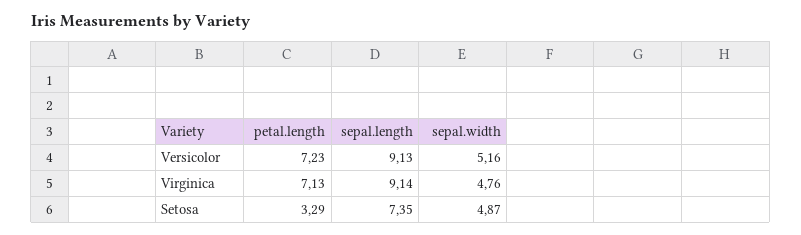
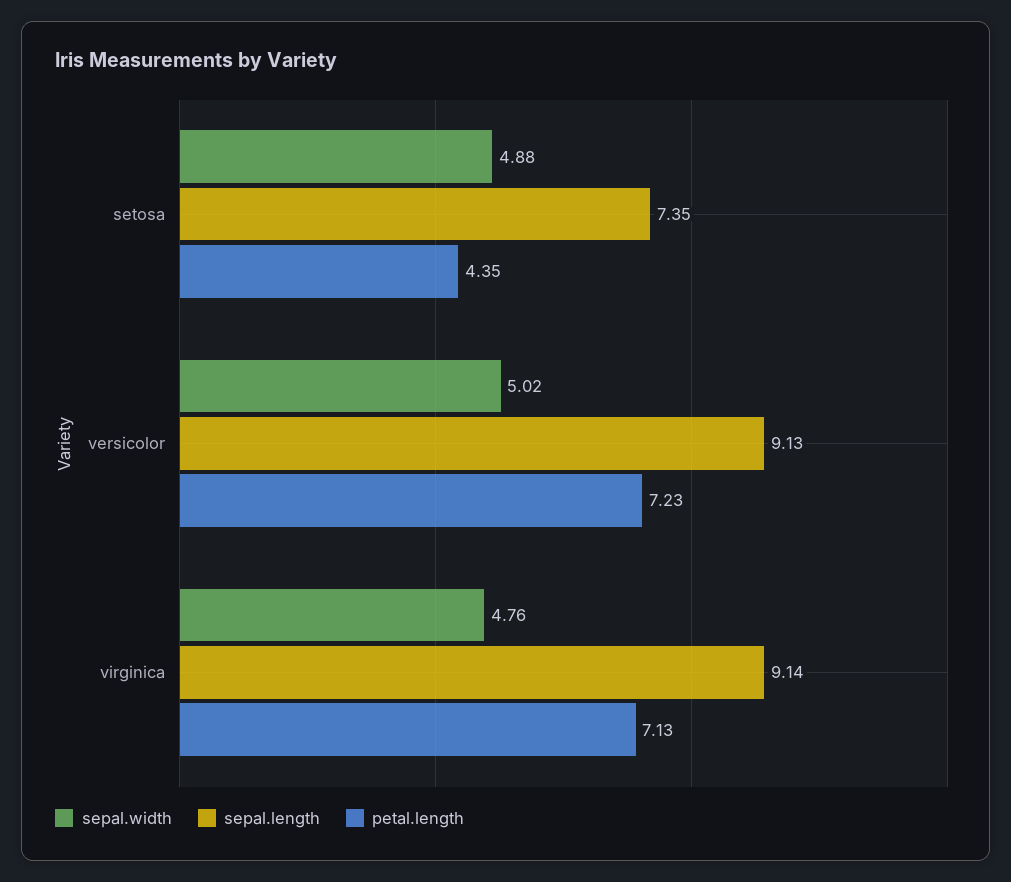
sepal.width, Versicolor: 5.16 -> 5.02
petal.length, Setosa: 3.29 -> 4.35
sepal.width, Setosa: 4.87 -> 4.88

